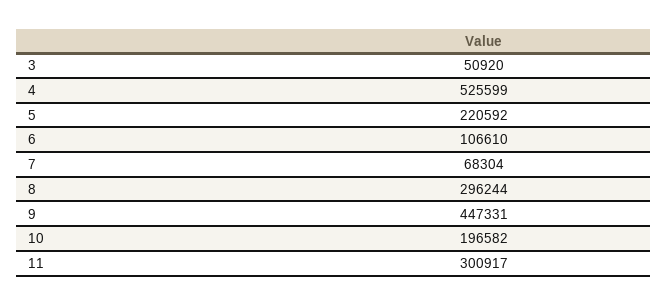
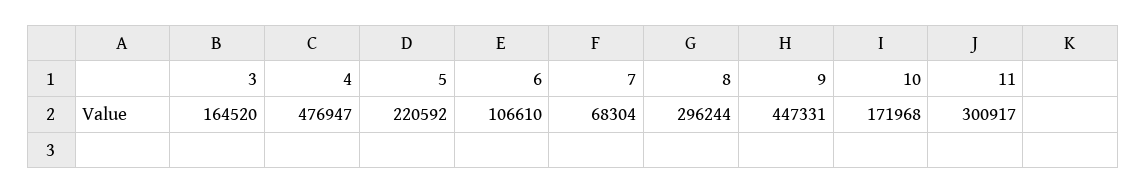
3: 50920 -> 164520
4: 525599 -> 476947
10: 196582 -> 171968

